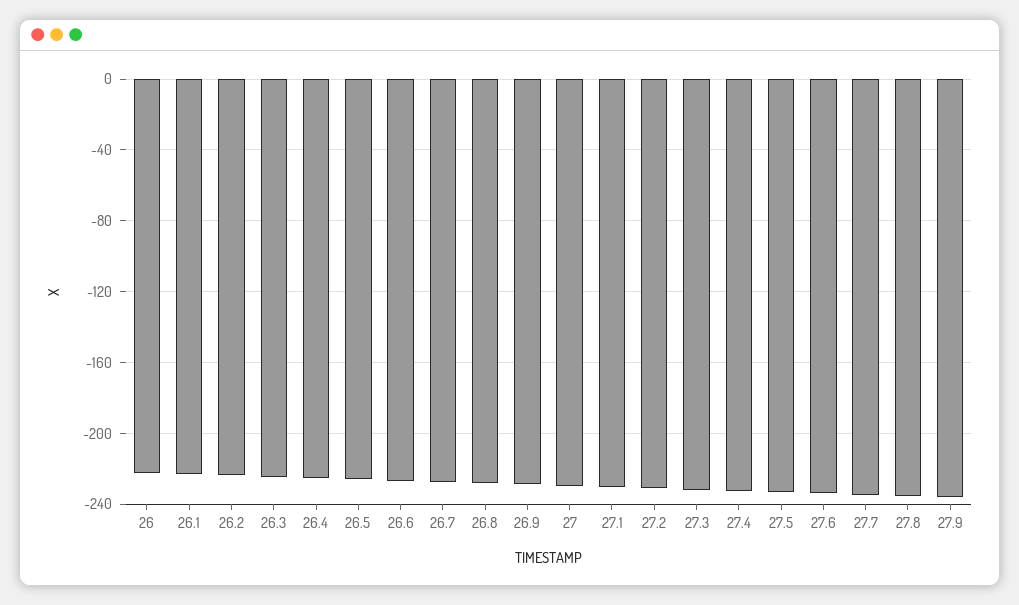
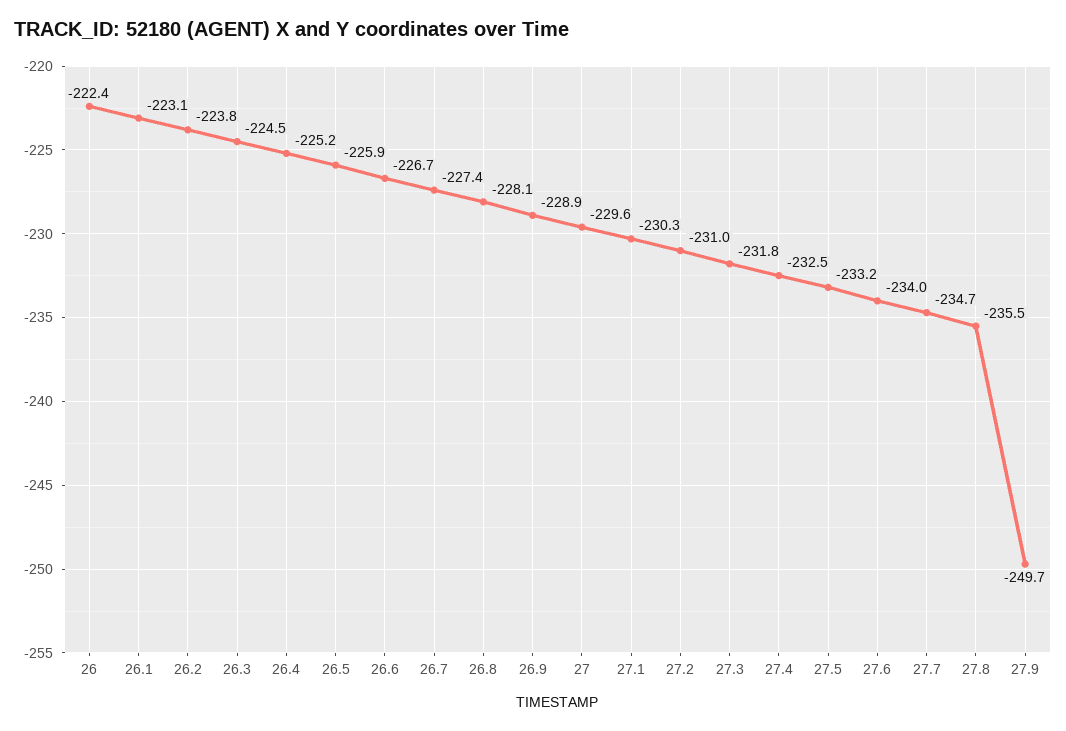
27.9: -235 -> -249.7

